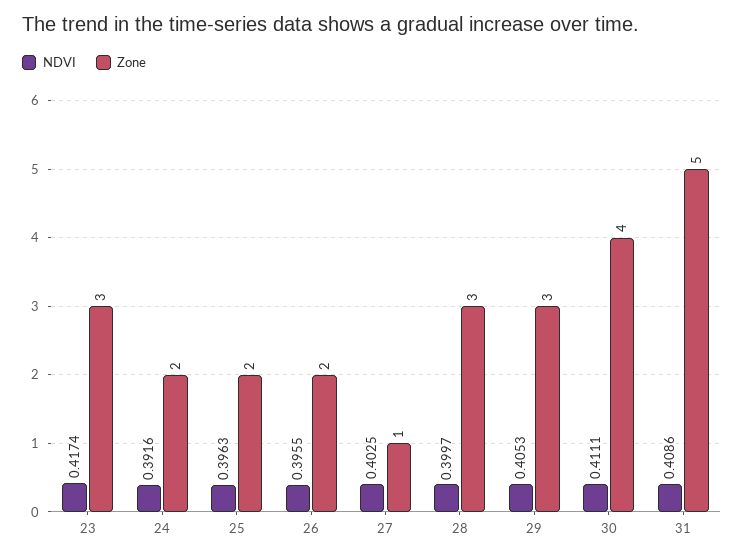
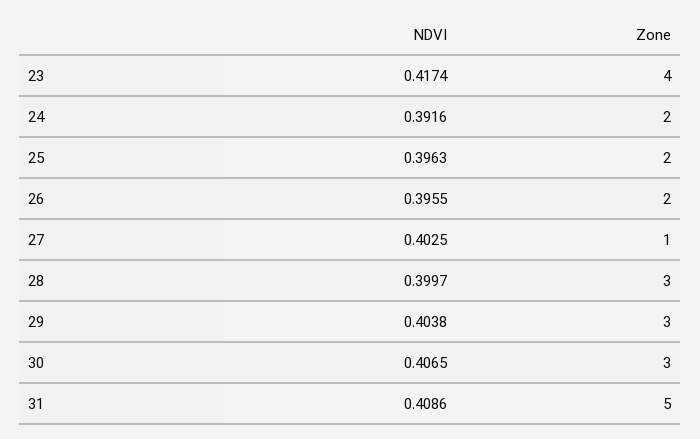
Zone, 23: 3 -> 4
NDVI, 29: 0.4053 -> 0.4038
NDVI, 30: 0.4111 -> 0.4065
Zone, 30: 4 -> 3

